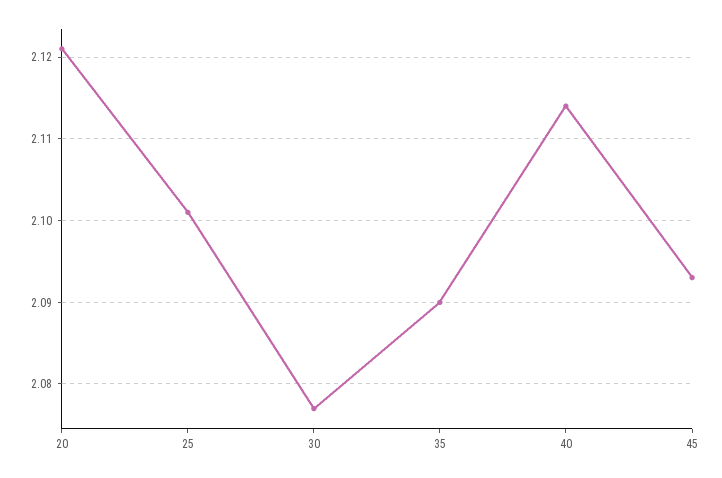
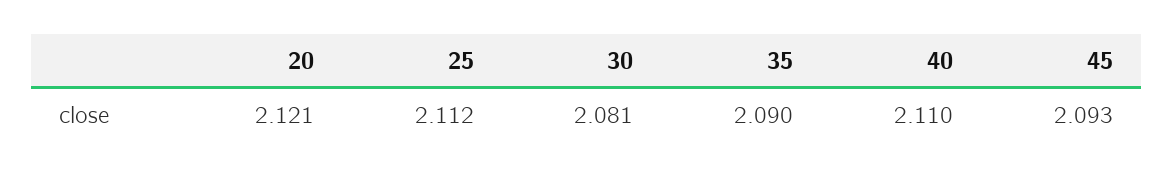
25: 2.101 -> 2.112
30: 2.077 -> 2.081
40: 2.114 -> 2.11

